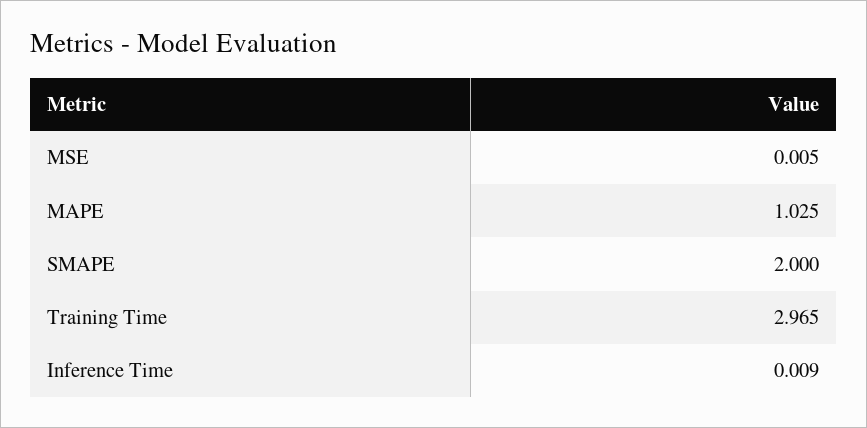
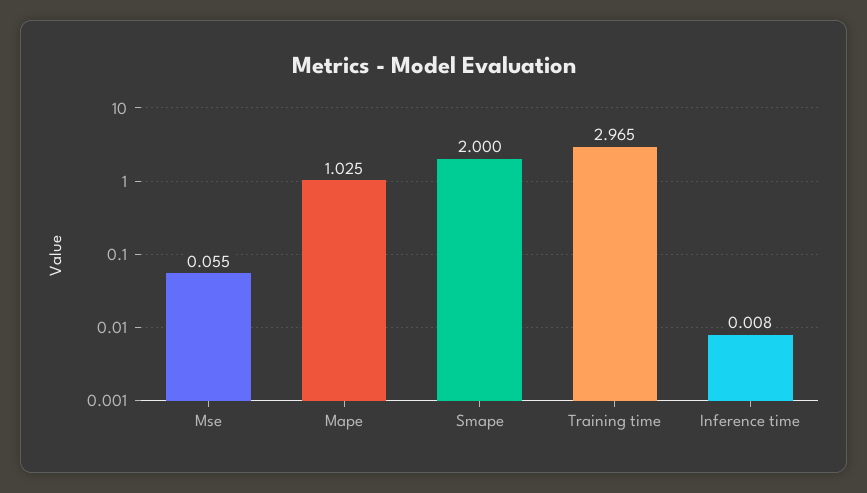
MSE: 0.005 -> 0.055
Inference Time: 0.009 -> 0.008

